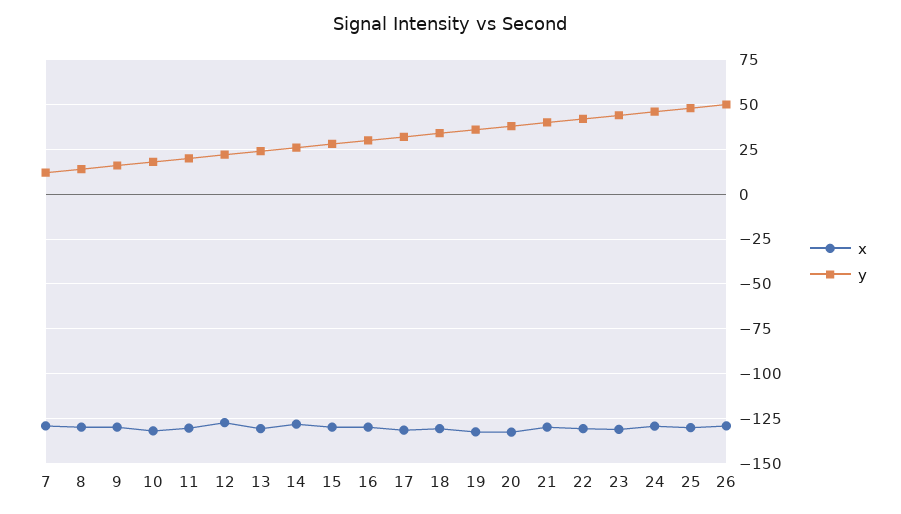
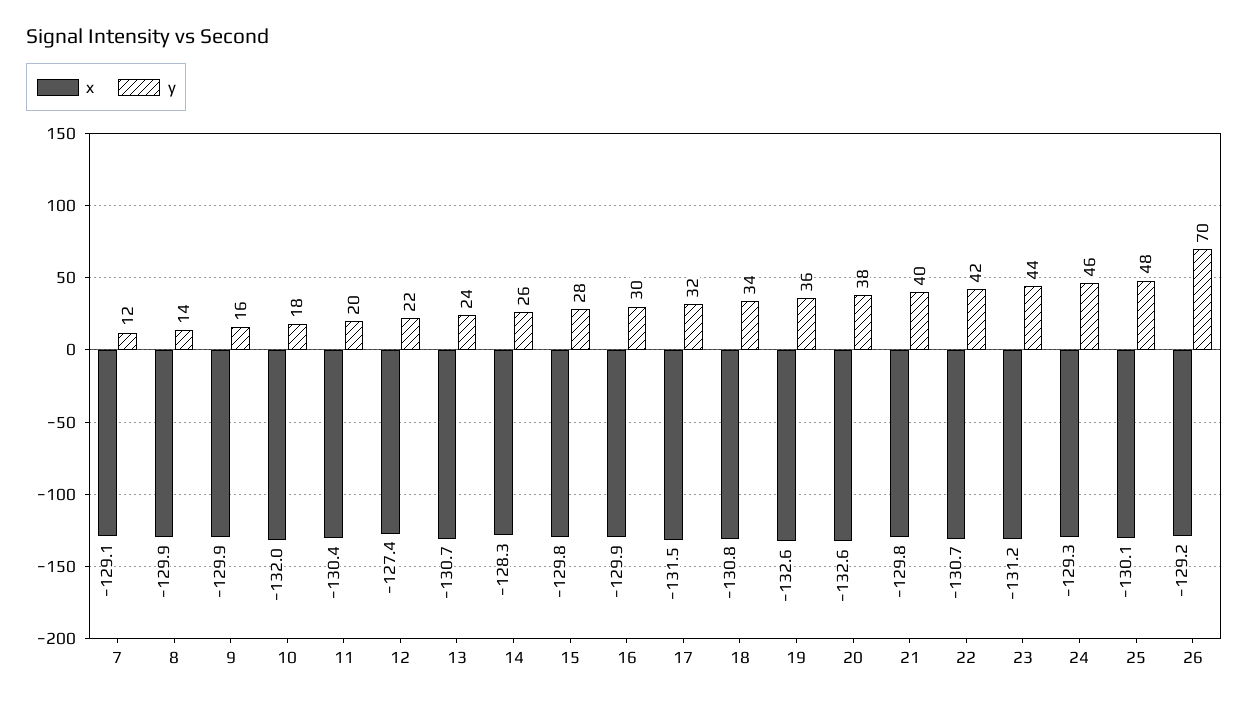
y, 26: 50 -> 70

